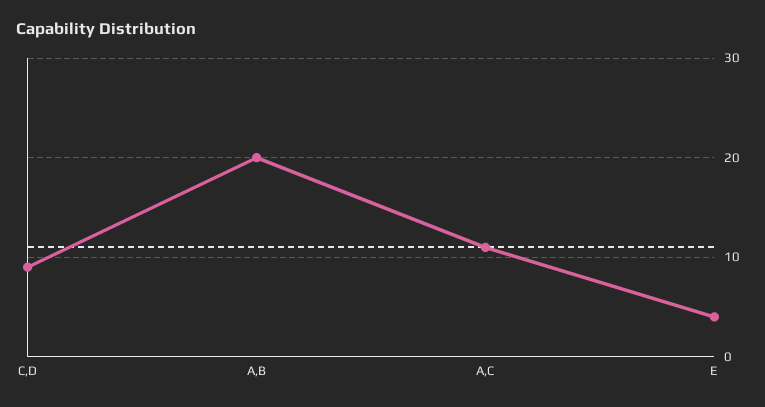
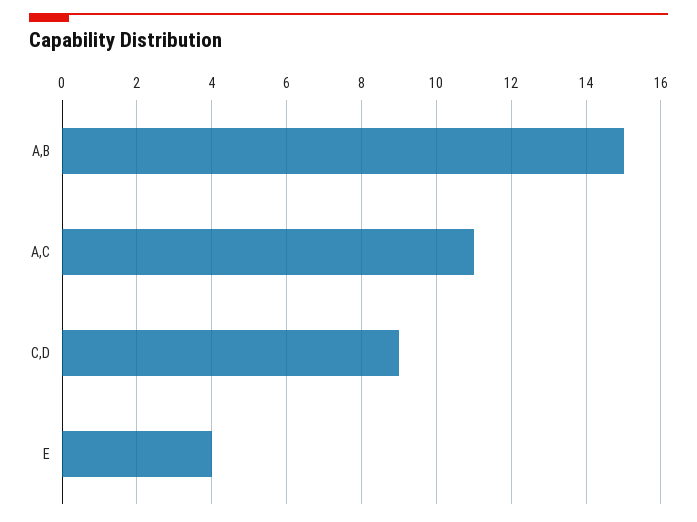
A,B: 20 -> 15

